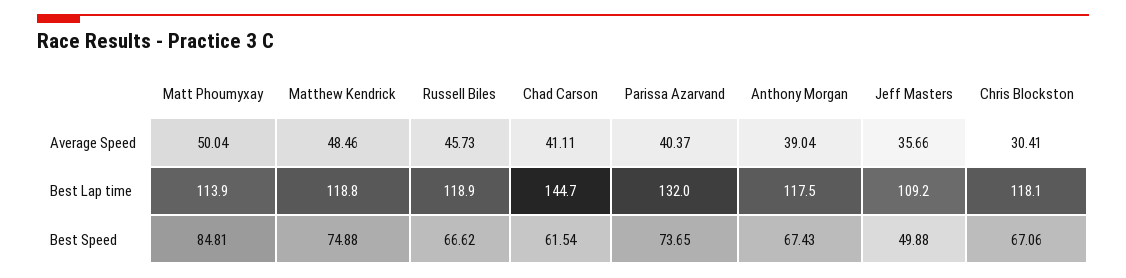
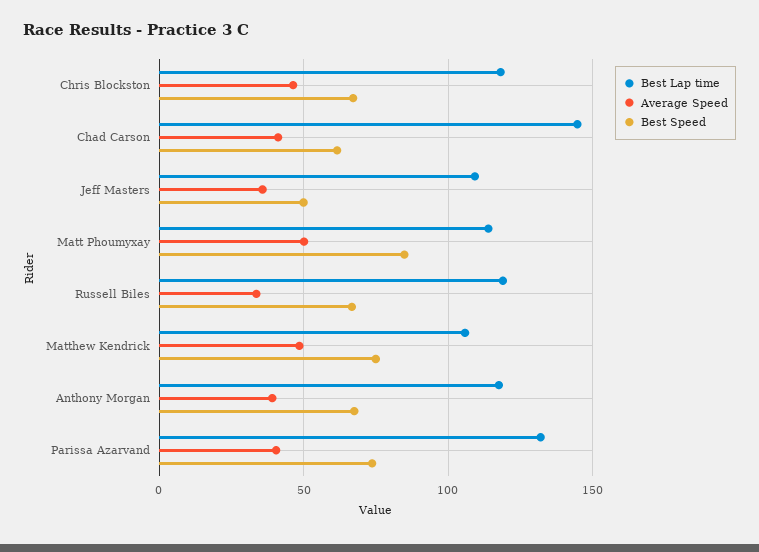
Average Speed, Russell Biles: 45.73 -> 35
Average Speed, Chris Blockston: 30.41 -> 45
Best Lap time, Matthew Kendrick: 118.8 -> 105

